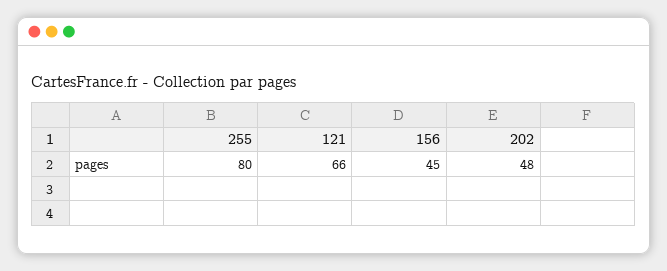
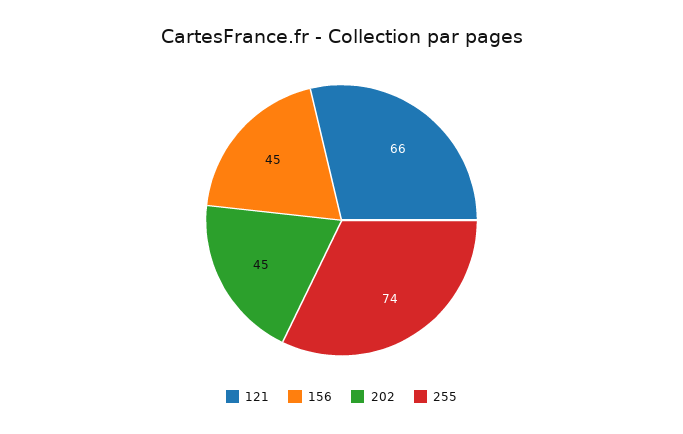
255: 80 -> 74
202: 48 -> 45

